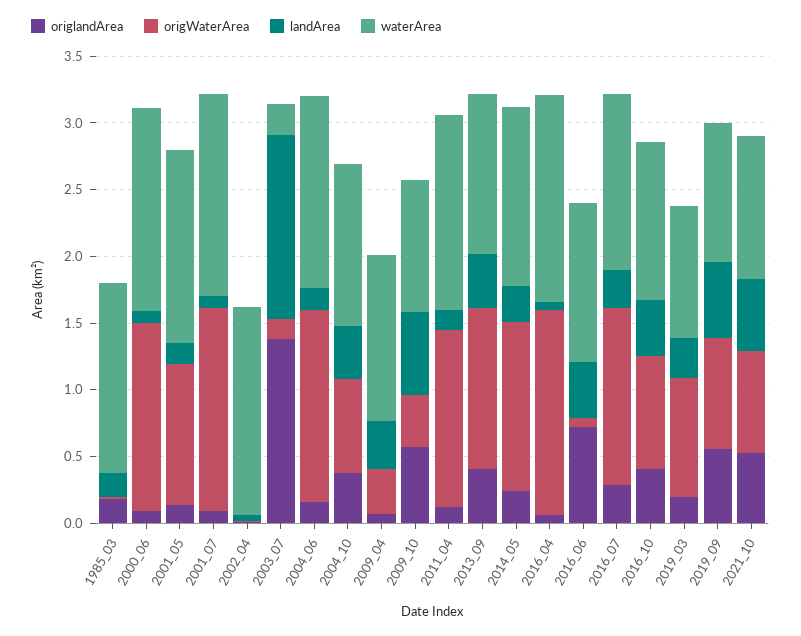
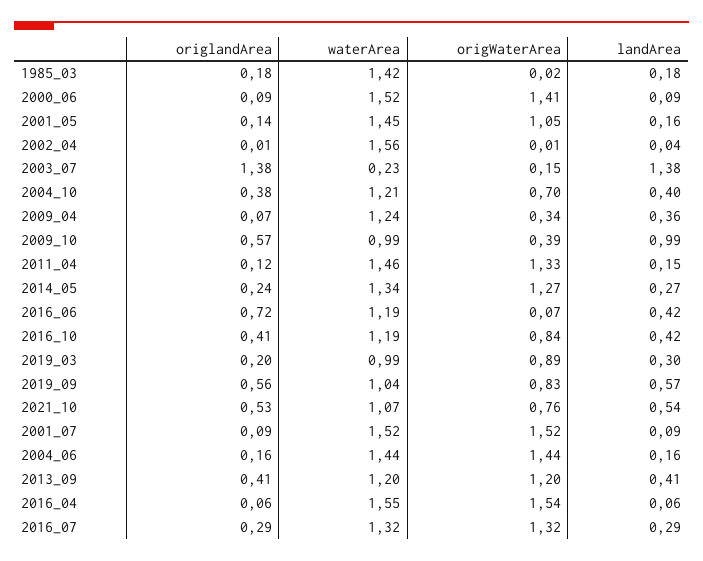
landArea, 2009_10: 0.6 -> 0.99

